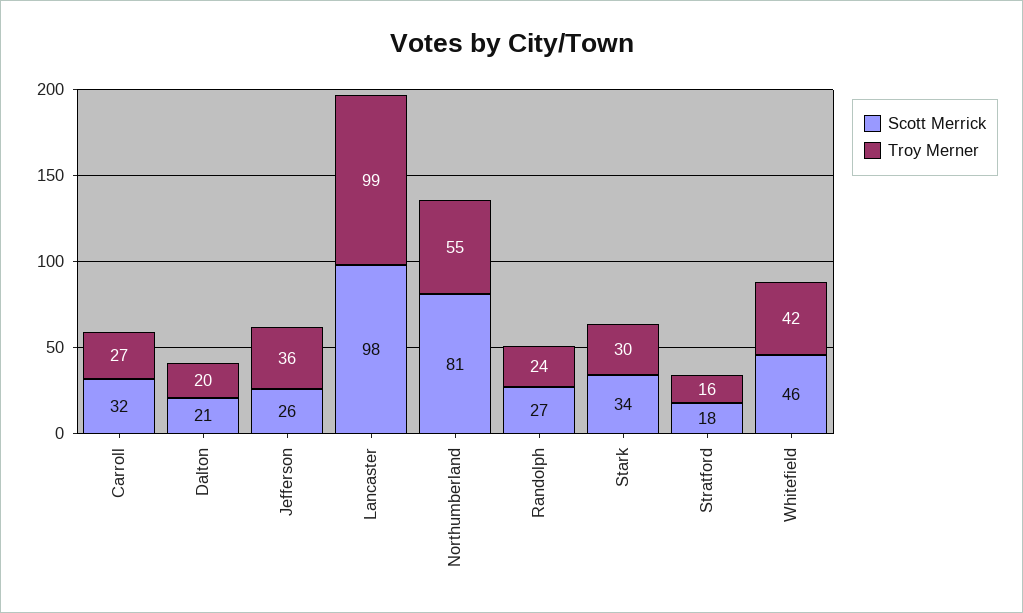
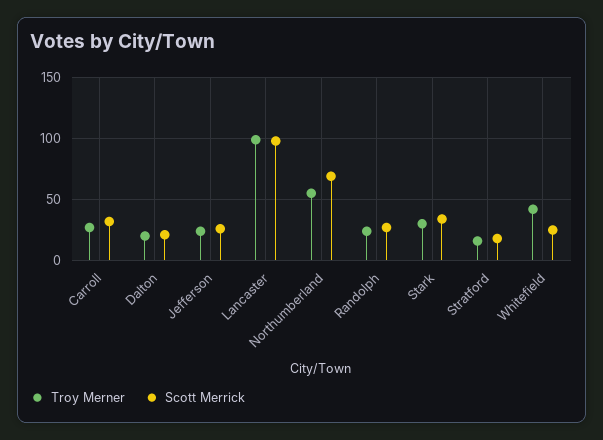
Troy Merner, Jefferson: 36 -> 25
Scott Merrick, Northumberland: 81 -> 70
Scott Merrick, Whitefield: 46 -> 25

